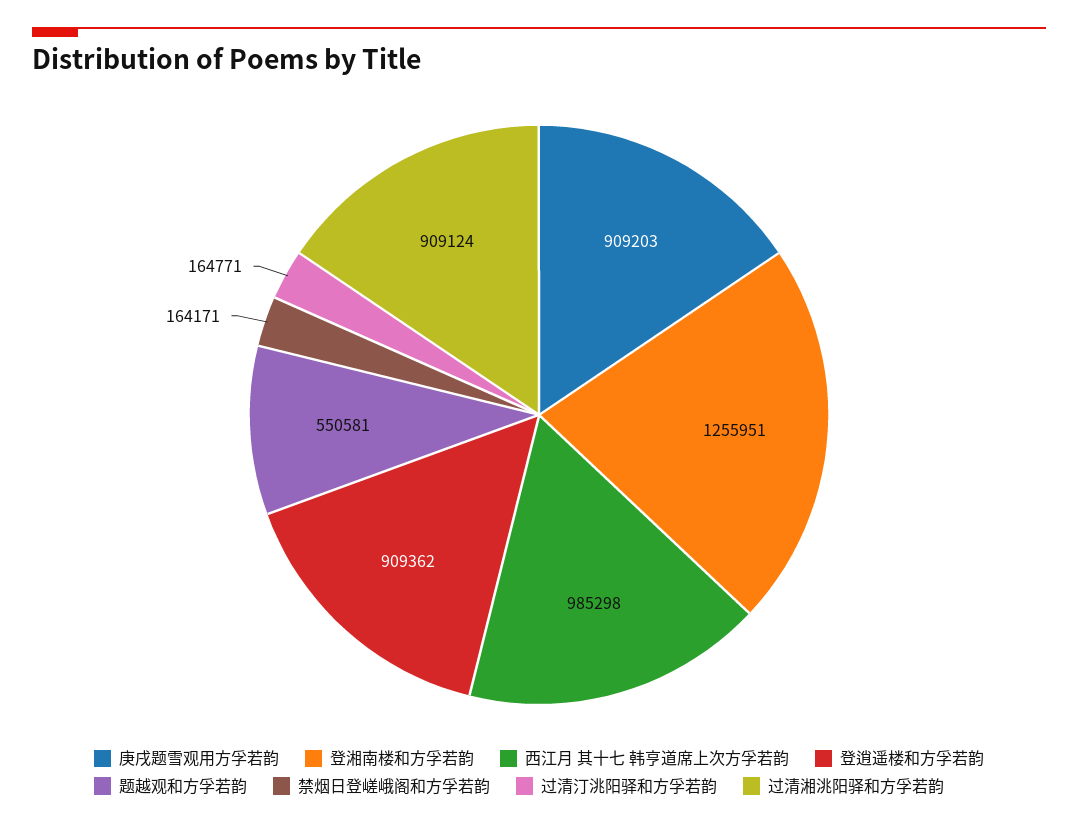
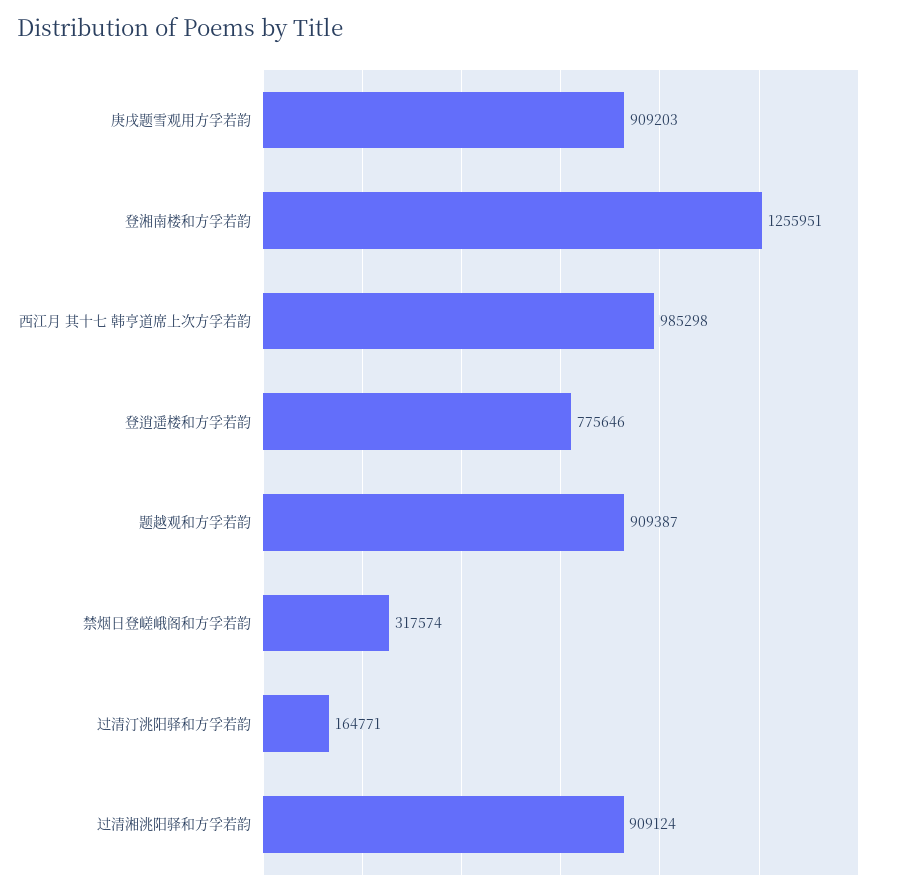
登逍遥楼和方孚若韵: 909362 -> 775646
题越观和方孚若韵: 550581 -> 909387
禁烟日登嵯峨阁和方孚若韵: 164171 -> 317574

